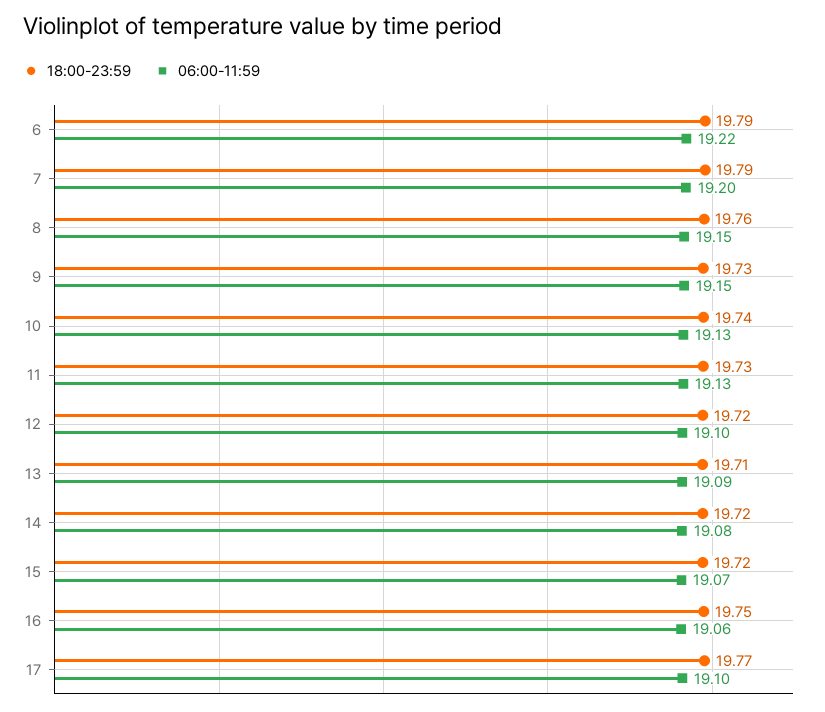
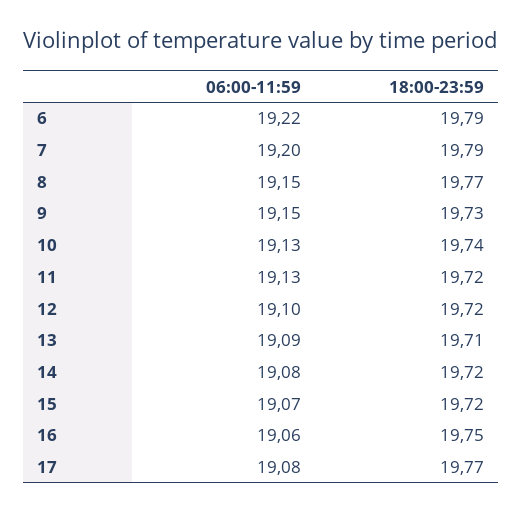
18:00-23:59, 8: 19.76 -> 19.77
18:00-23:59, 11: 19.73 -> 19.72
06:00-11:59, 17: 19.1 -> 19.08

